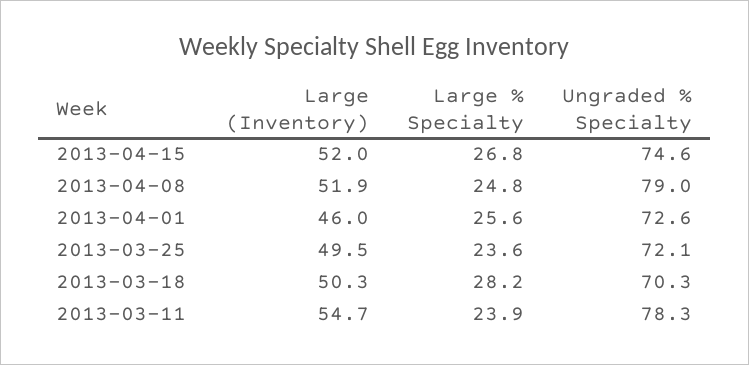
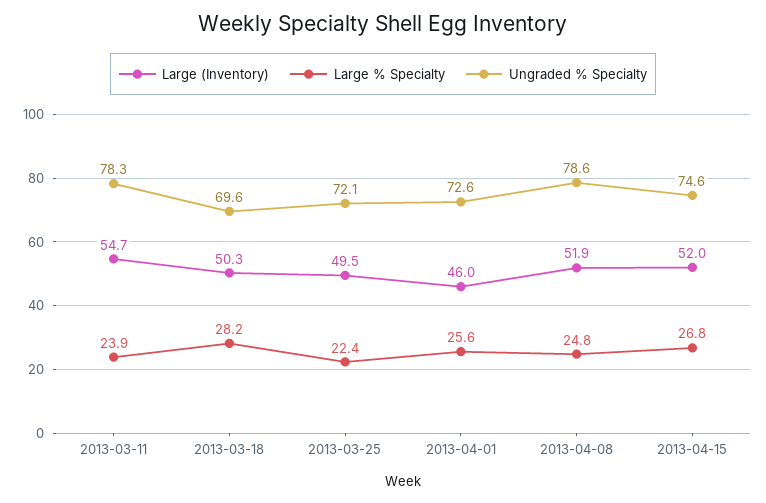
Ungraded % Specialty, 2013-04-08: 79 -> 78.6
Large % Specialty, 2013-03-25: 23.6 -> 22.4
Ungraded % Specialty, 2013-03-18: 70.3 -> 69.6

